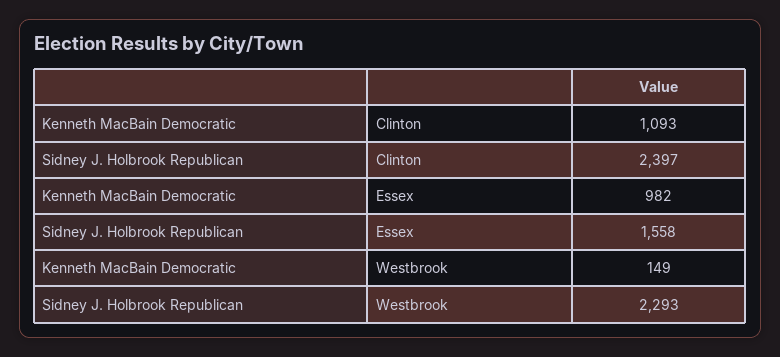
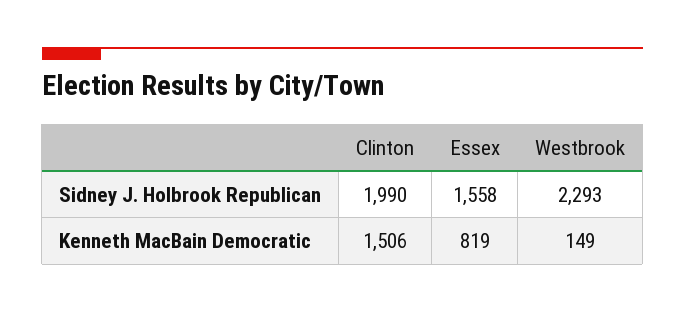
Kenneth MacBain Democratic, Clinton: 1093 -> 1506
Sidney J. Holbrook Republican, Clinton: 2397 -> 1990
Kenneth MacBain Democratic, Essex: 982 -> 819

